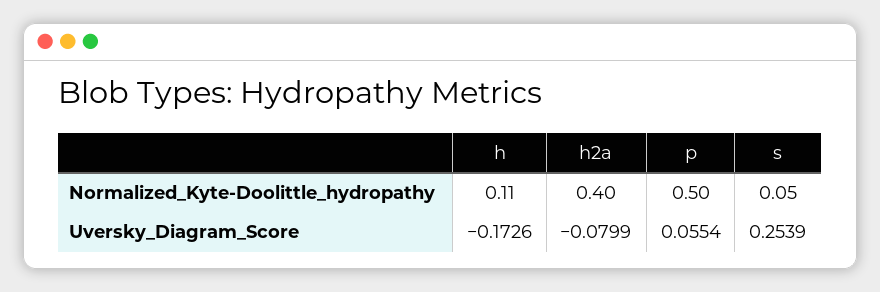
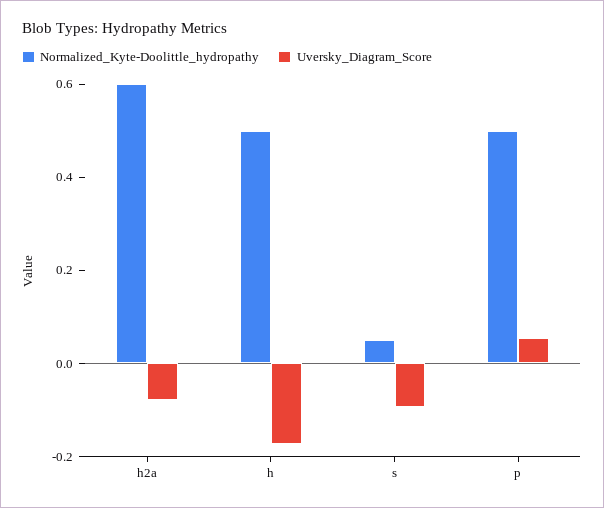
Normalized_Kyte-Doolittle_hydropathy, h: 0.11 -> 0.5
Normalized_Kyte-Doolittle_hydropathy, h2a: 0.4 -> 0.6
Uversky_Diagram_Score, s: 0.2539 -> -0.1

